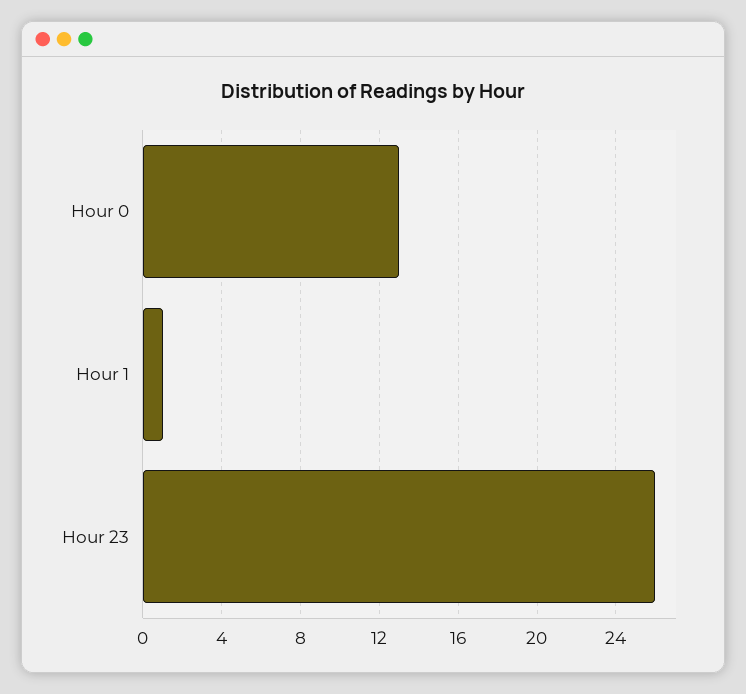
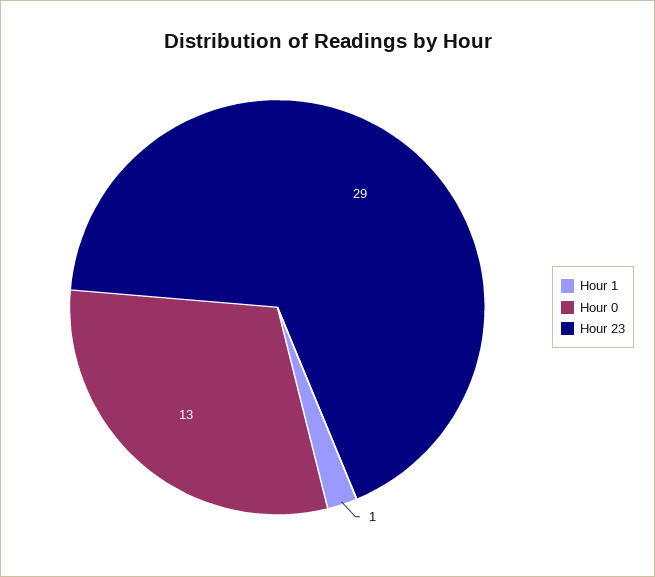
Hour 23: 26 -> 29

